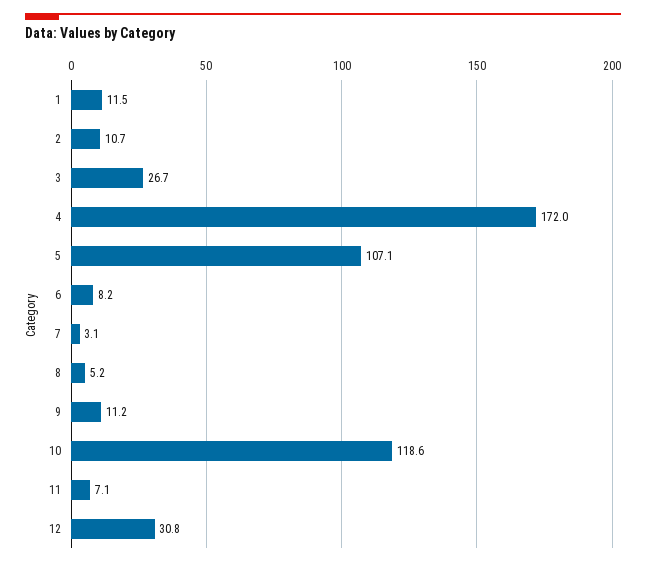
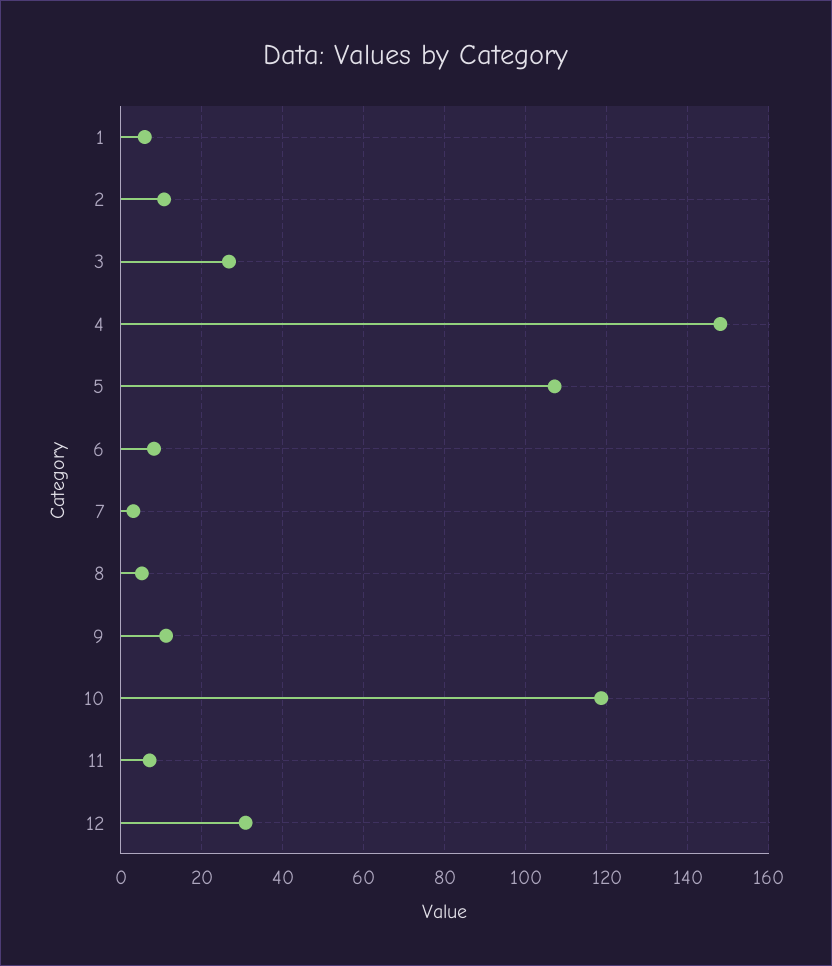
1: 11.5 -> 6
4: 172 -> 148

